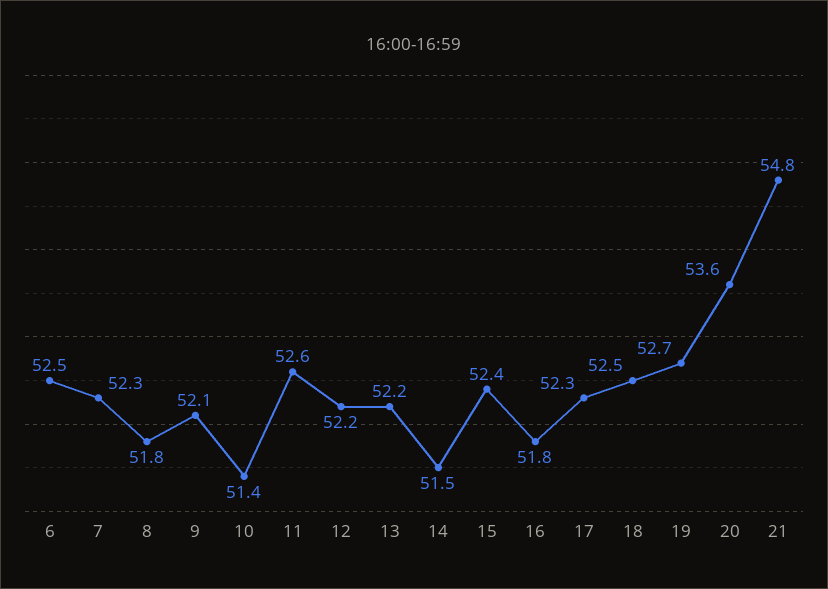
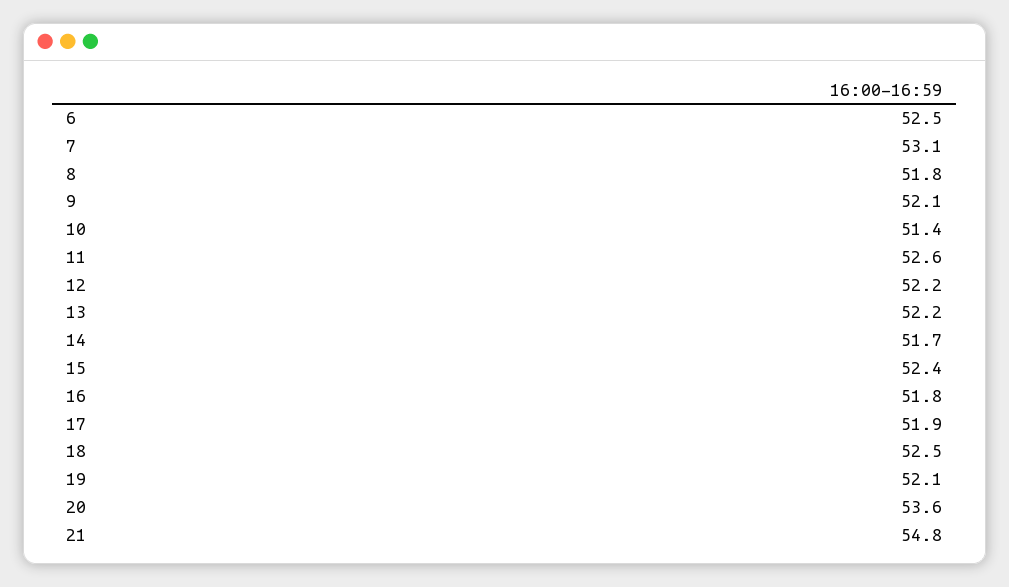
7: 52.3 -> 53.1
14: 51.5 -> 51.7
17: 52.3 -> 51.9
19: 52.7 -> 52.1

